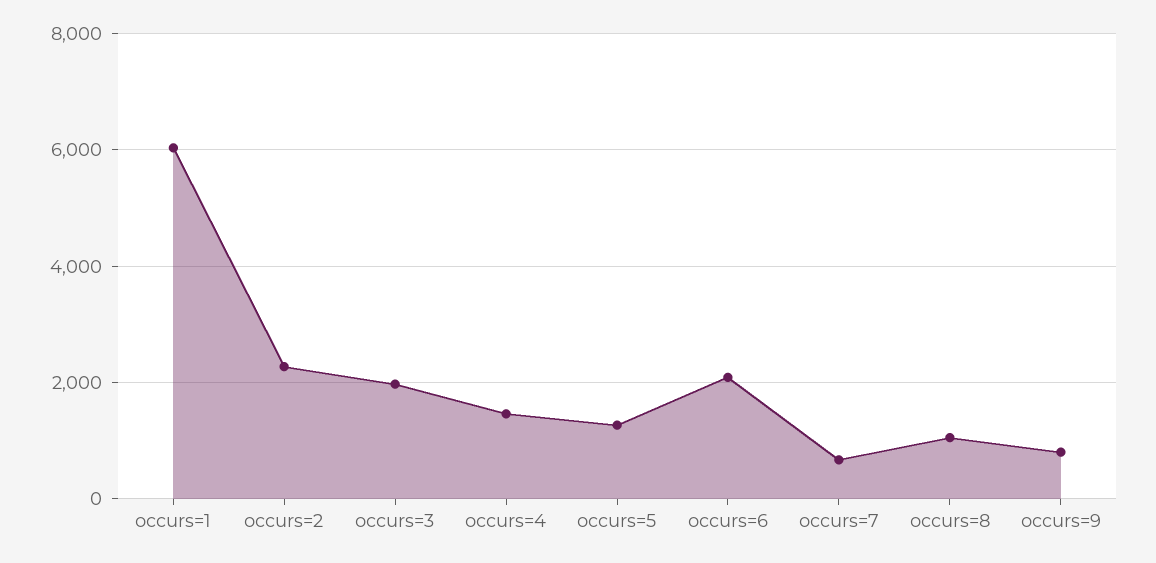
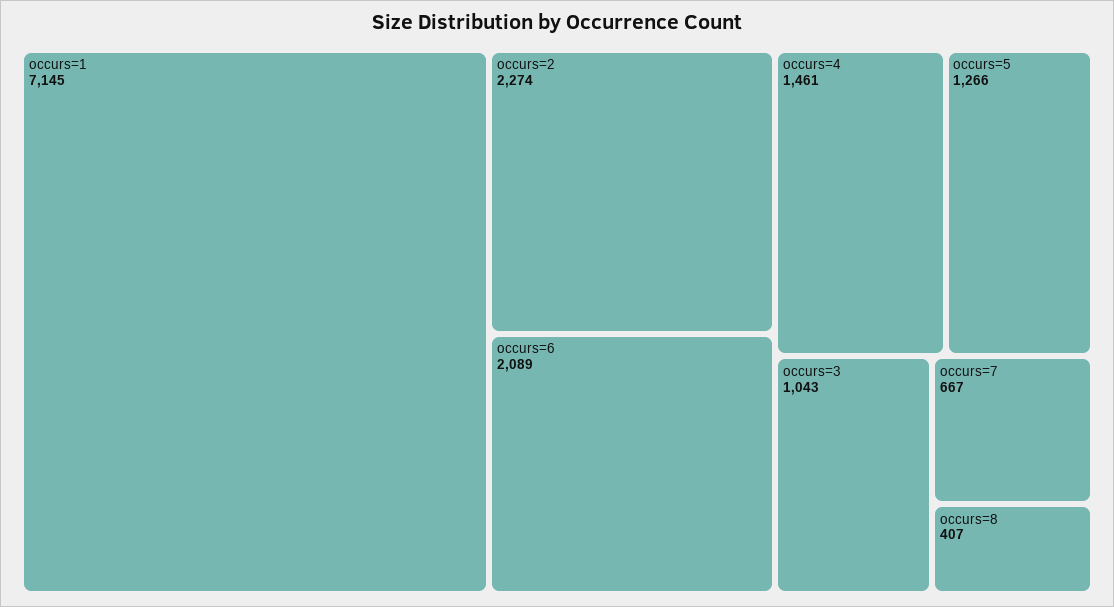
occurs=1: 6000 -> 7145
occurs=3: 2000 -> 1043
occurs=8: 1000 -> 407
occurs=9: 800 -> none

